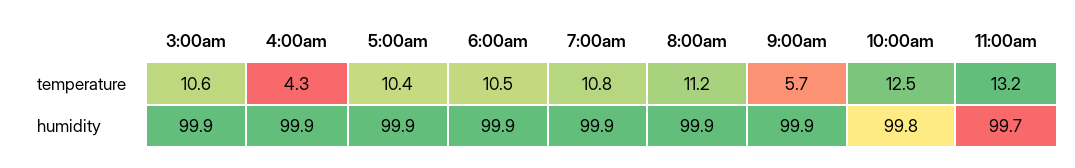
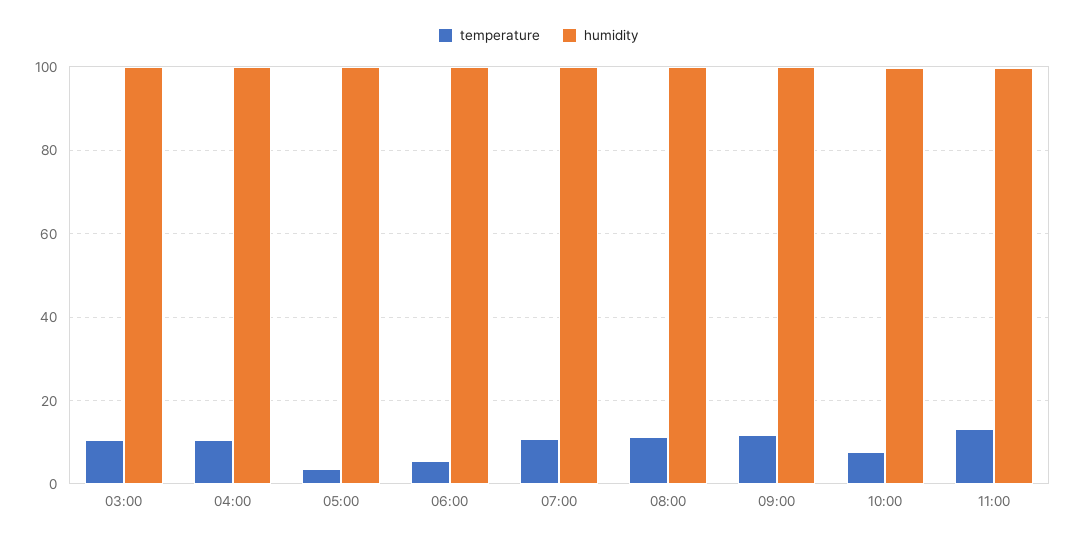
temperature, 4:00am: 4.3 -> 10
temperature, 5:00am: 10.4 -> 4
temperature, 6:00am: 10.5 -> 6
temperature, 9:00am: 5.7 -> 12
temperature, 10:00am: 12.5 -> 8

